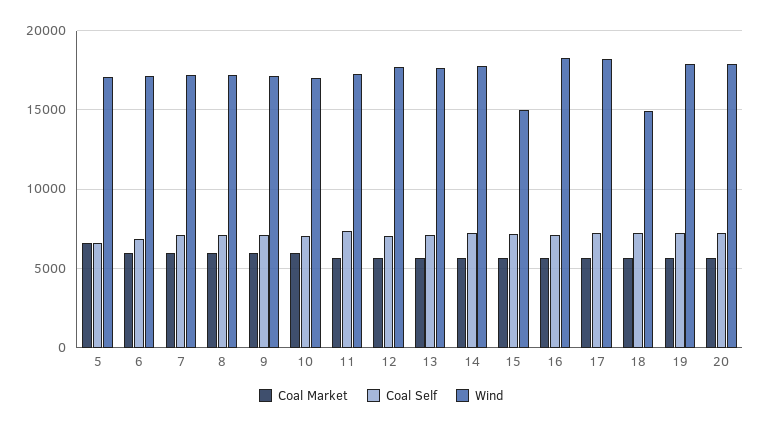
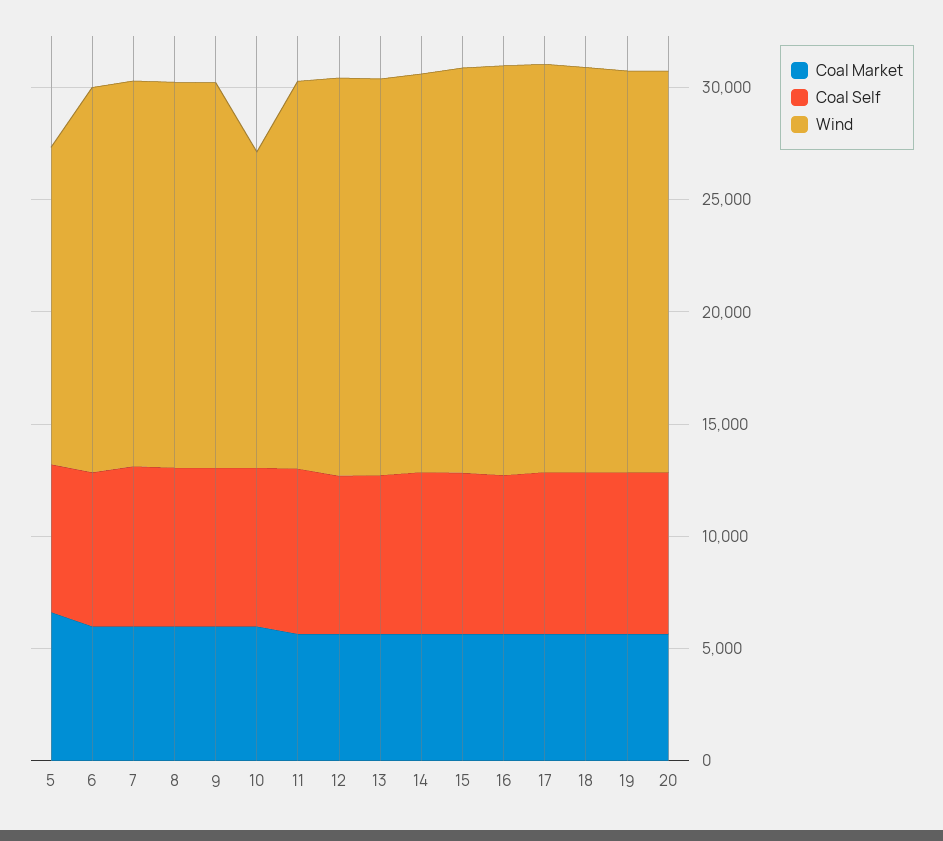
Wind, 5: 17000 -> 14000
Wind, 10: 17000 -> 14000
Wind, 15: 15000 -> 18000
Wind, 18: 15000 -> 18000

